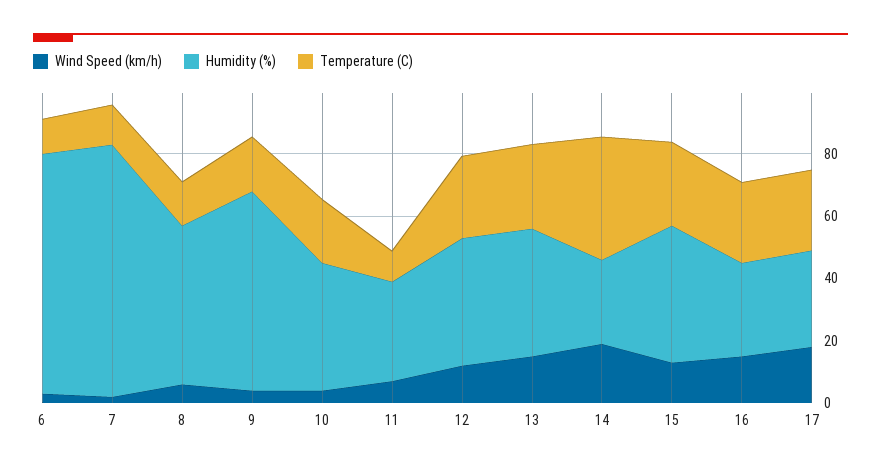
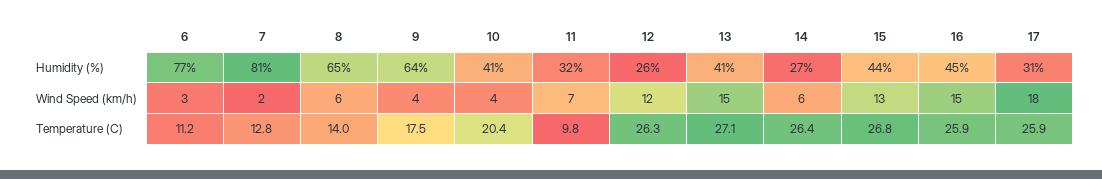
Humidity (%), 8: 50 -> 65
Humidity (%), 12: 40 -> 26
Wind Speed (km/h), 14: 20 -> 6
Temperature (C), 14: 40 -> 26.4
Humidity (%), 16: 30 -> 45

